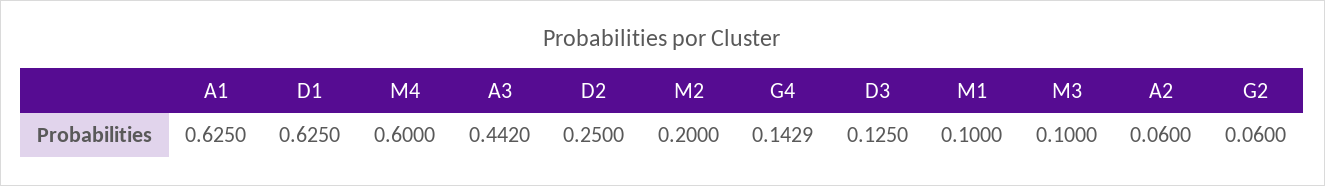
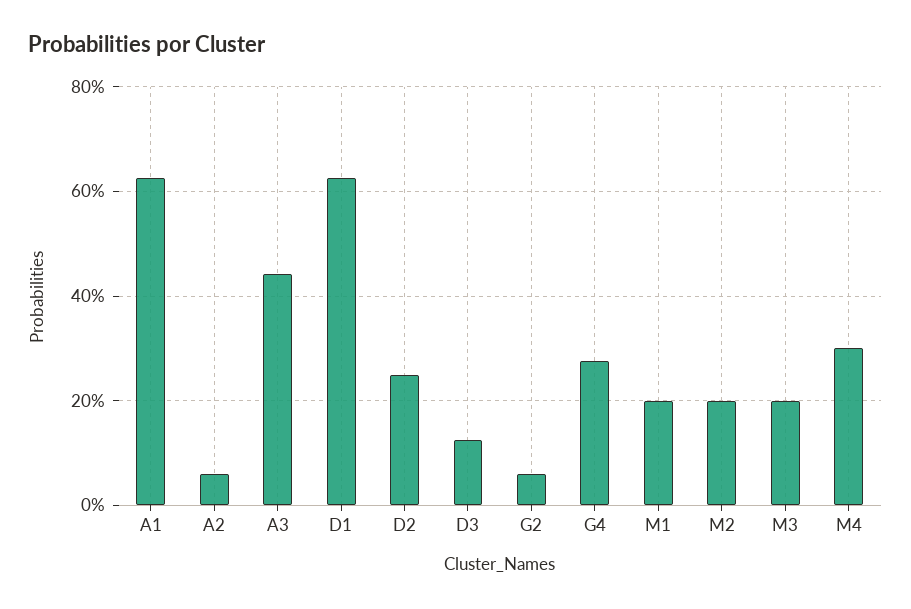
M4: 0.6 -> 0.3
G4: 0.1429 -> 0.28
M1: 0.1 -> 0.2
M3: 0.1 -> 0.2

